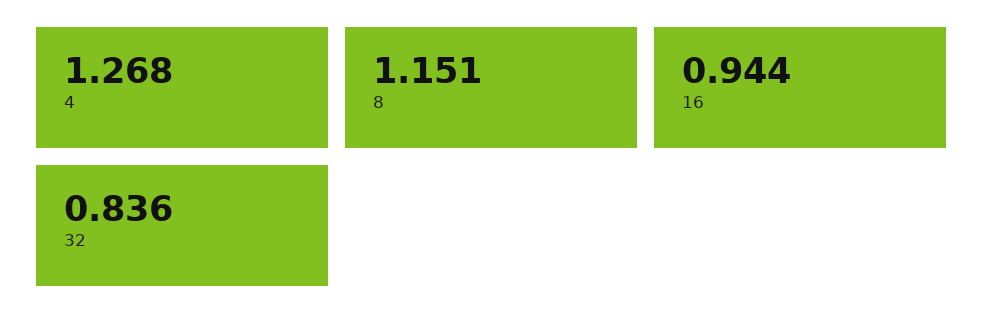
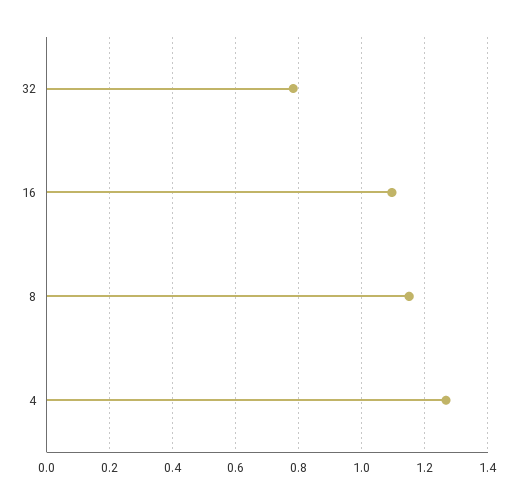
16: 0.944 -> 1.1
32: 0.836 -> 0.78

